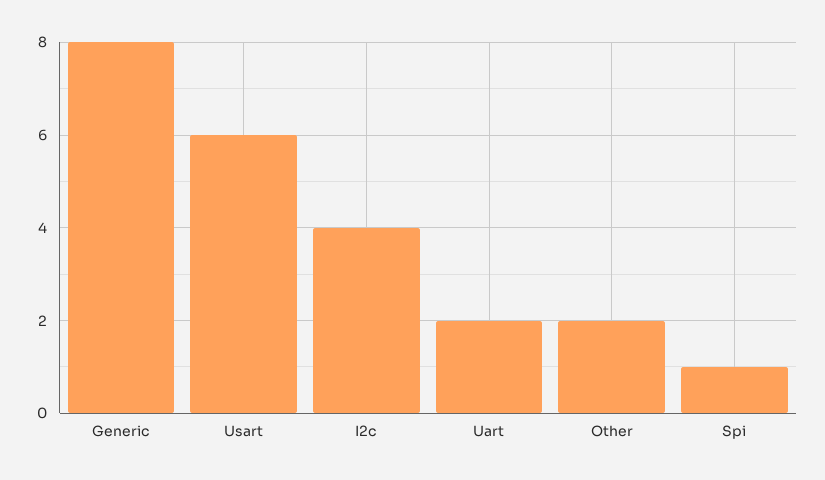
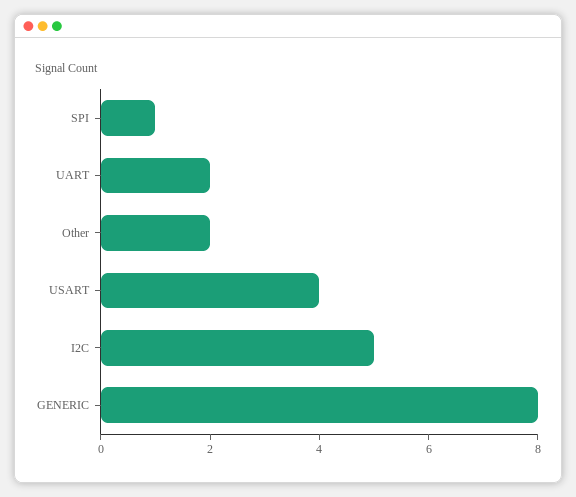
Usart: 6 -> 4
I2c: 4 -> 5

